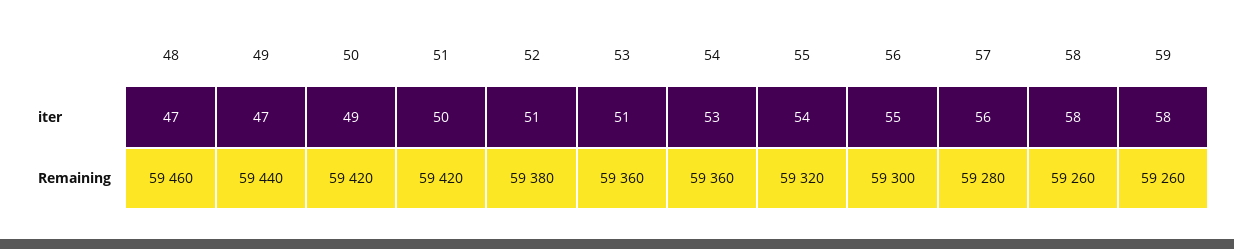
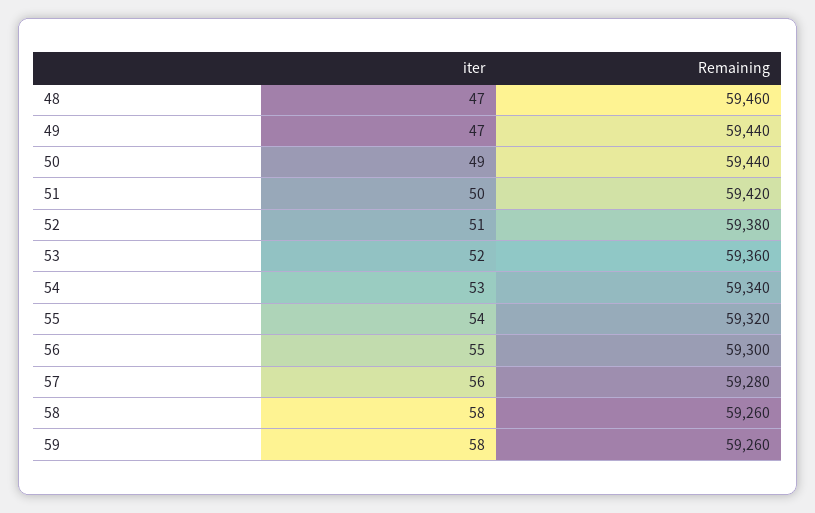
53, iter: 51 -> 52
50, Remaining: 59420 -> 59440
54, Remaining: 59360 -> 59340

